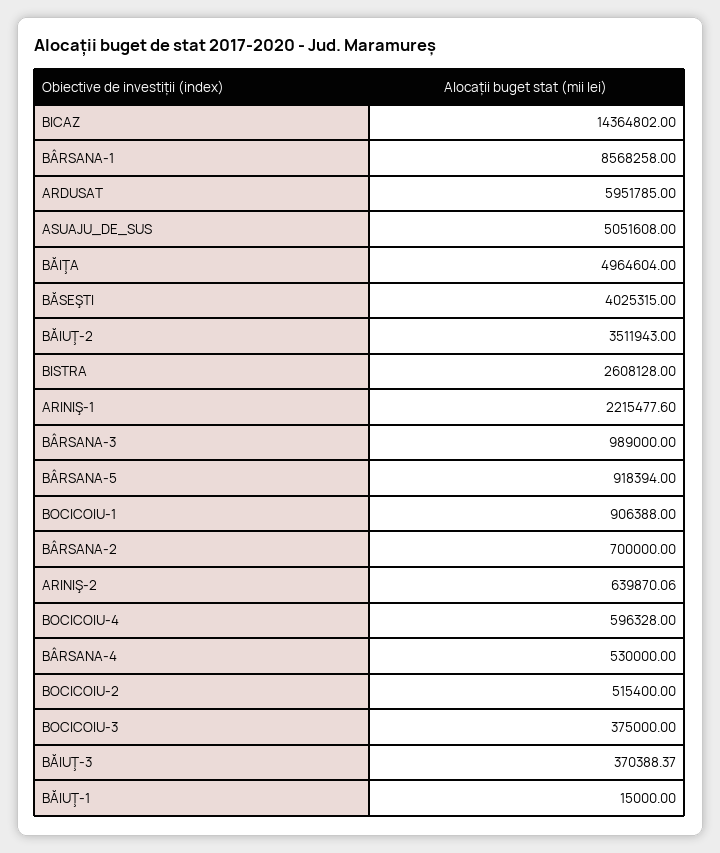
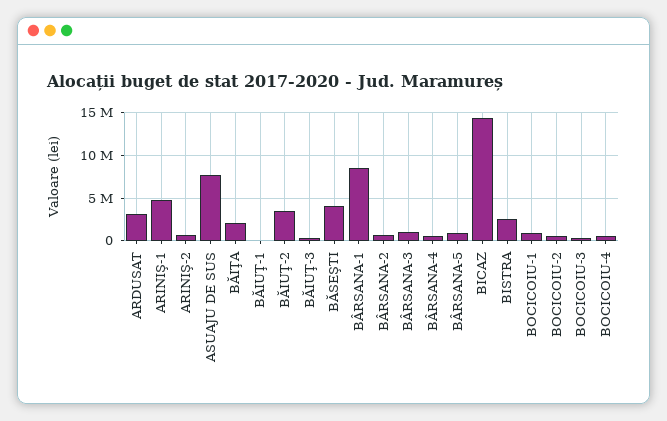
ARDUSAT: 5951785 -> 3000000
ASUAJU_DE_SUS: 5051608 -> 8000000
BĂIŢA: 4964604 -> 2000000
ARINIŞ-1: 2215477.6 -> 5000000

